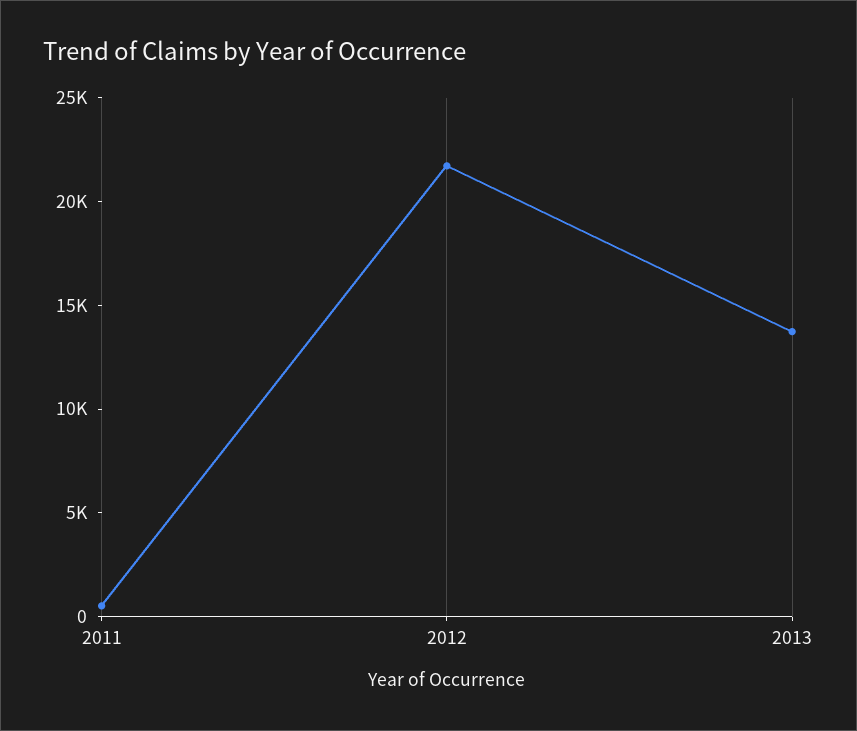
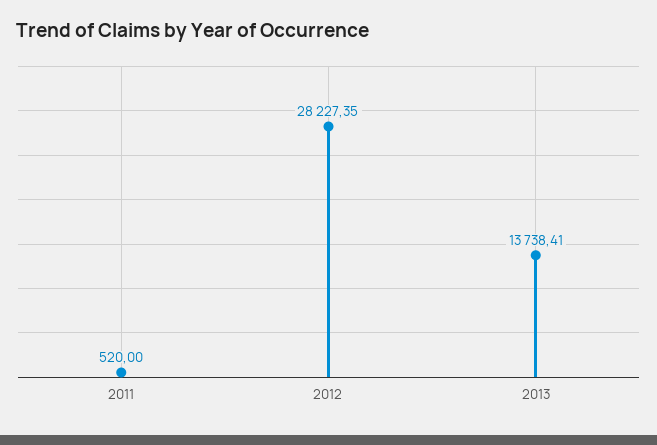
2012: 22000 -> 28227.35

